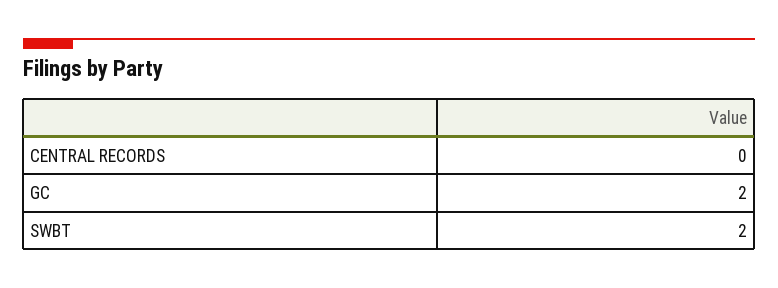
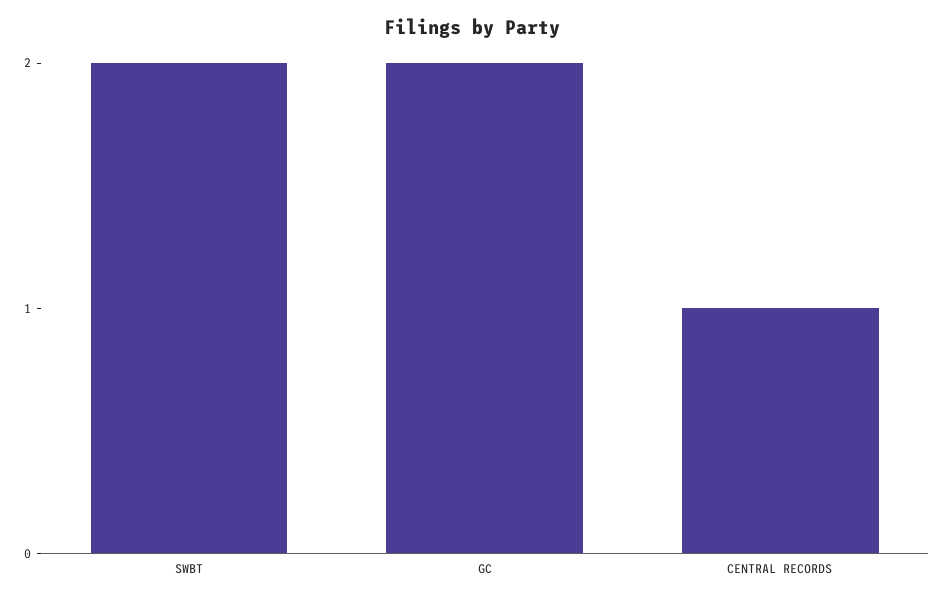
CENTRAL RECORDS: 0 -> 1

